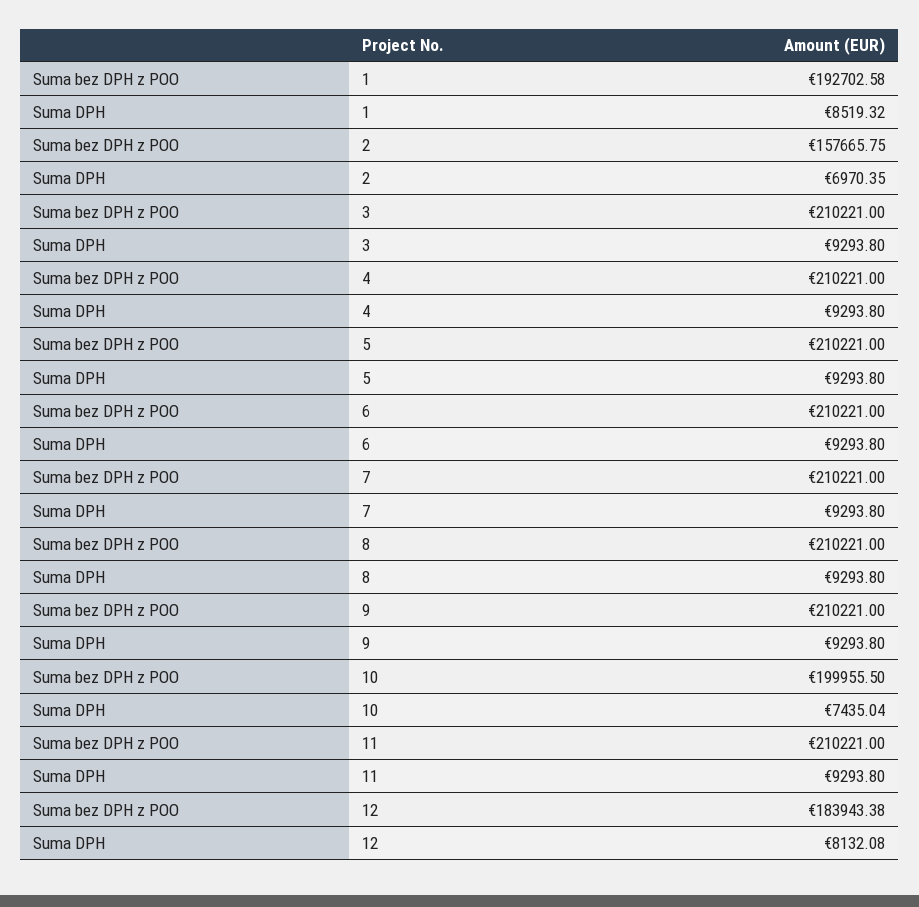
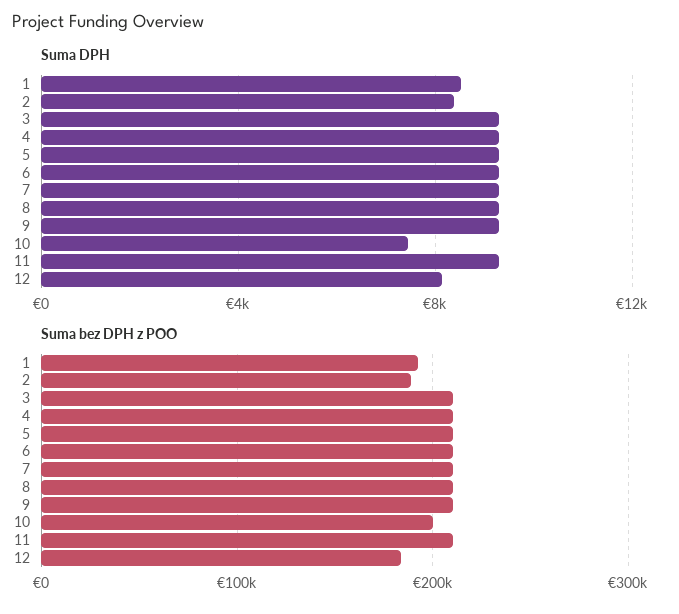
Suma bez DPH z POO, 2: 157665.75 -> 190000
Suma DPH, 2: 6970.35 -> 8500

